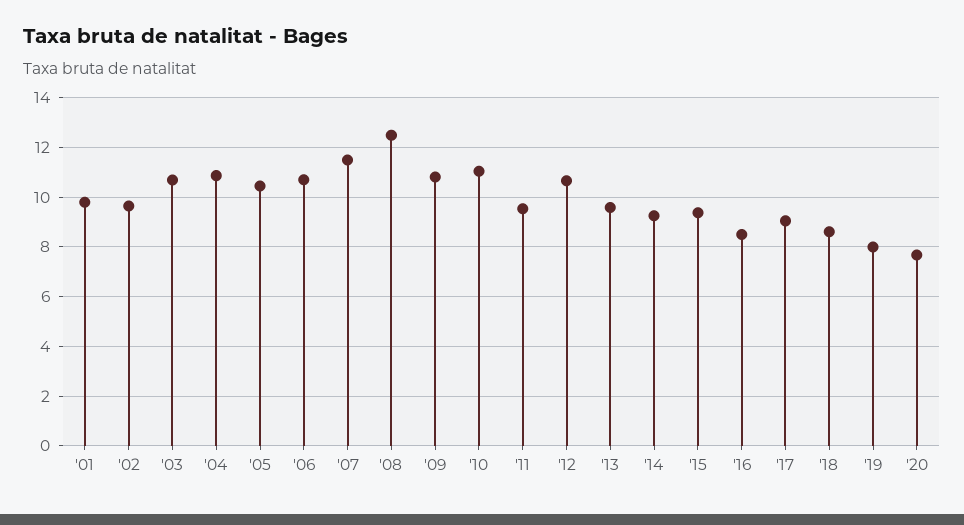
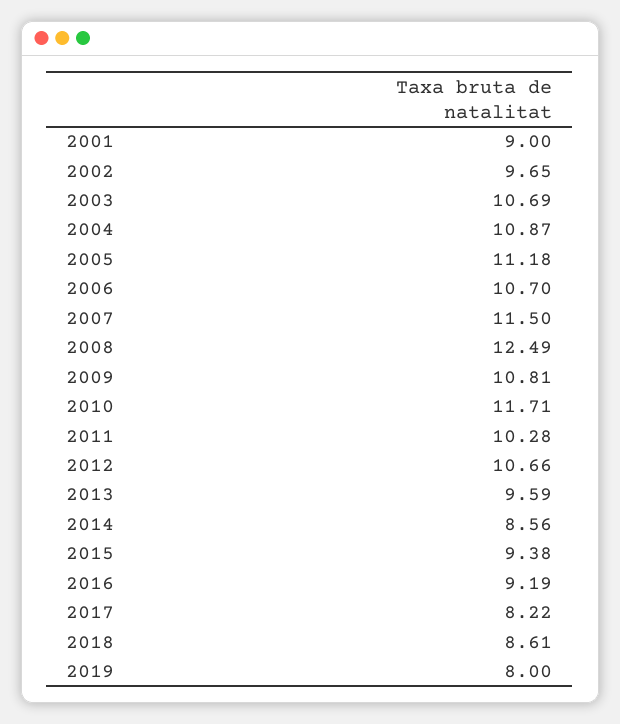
'01: 9.75 -> 9
'05: 10.5 -> 11.18
'10: 11 -> 11.71
'11: 9.5 -> 10.28
'14: 9.25 -> 8.56
'16: 8.5 -> 9.19
'17: 9 -> 8.22
'20: 7.75 -> none

